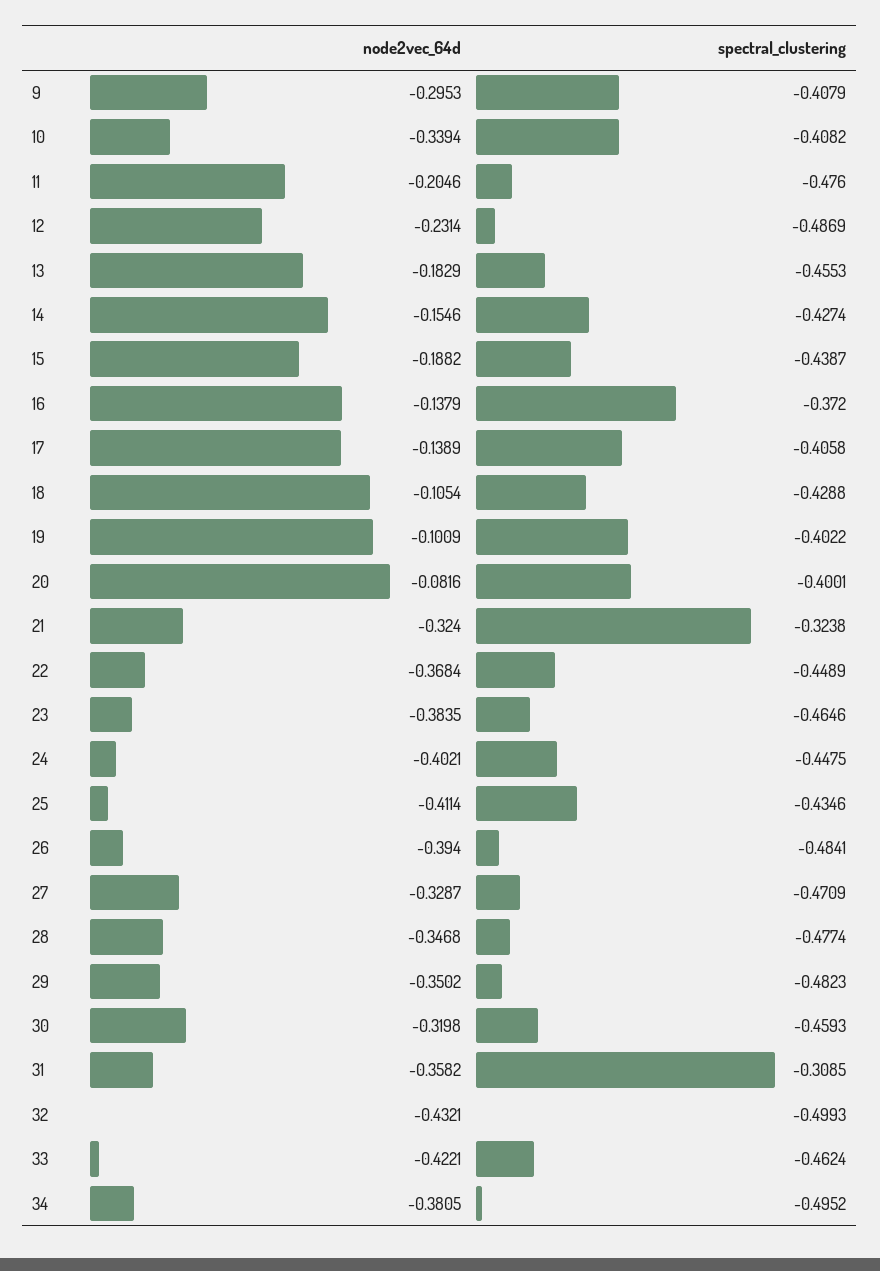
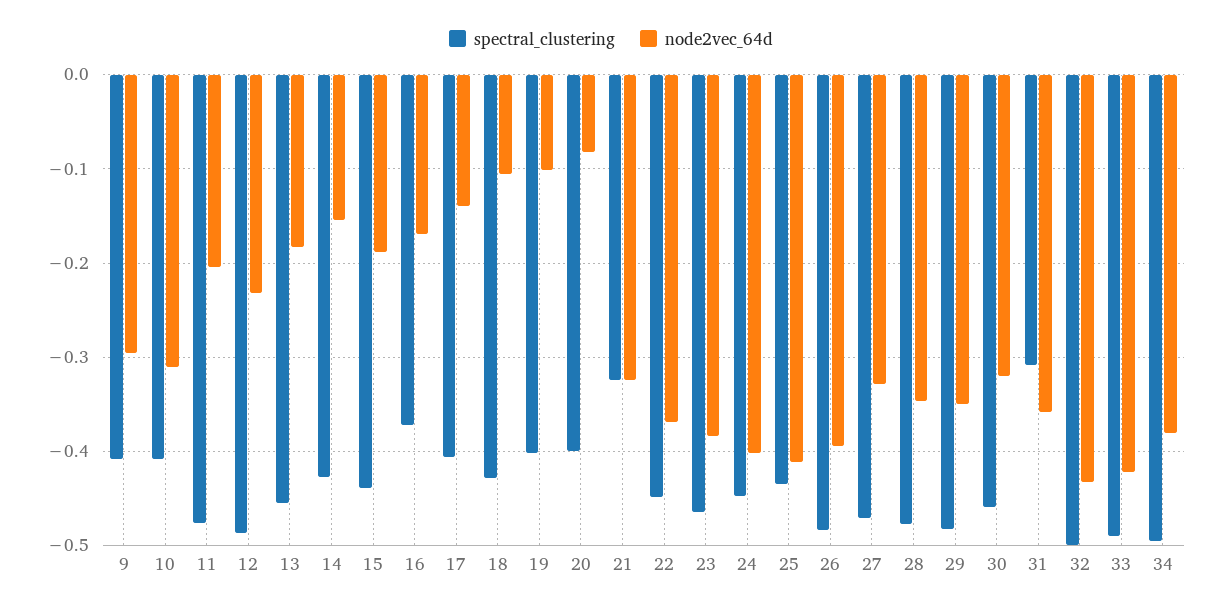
node2vec_64d, 10: -0.3394 -> -0.31
node2vec_64d, 16: -0.1379 -> -0.17
spectral_clustering, 33: -0.4624 -> -0.49

